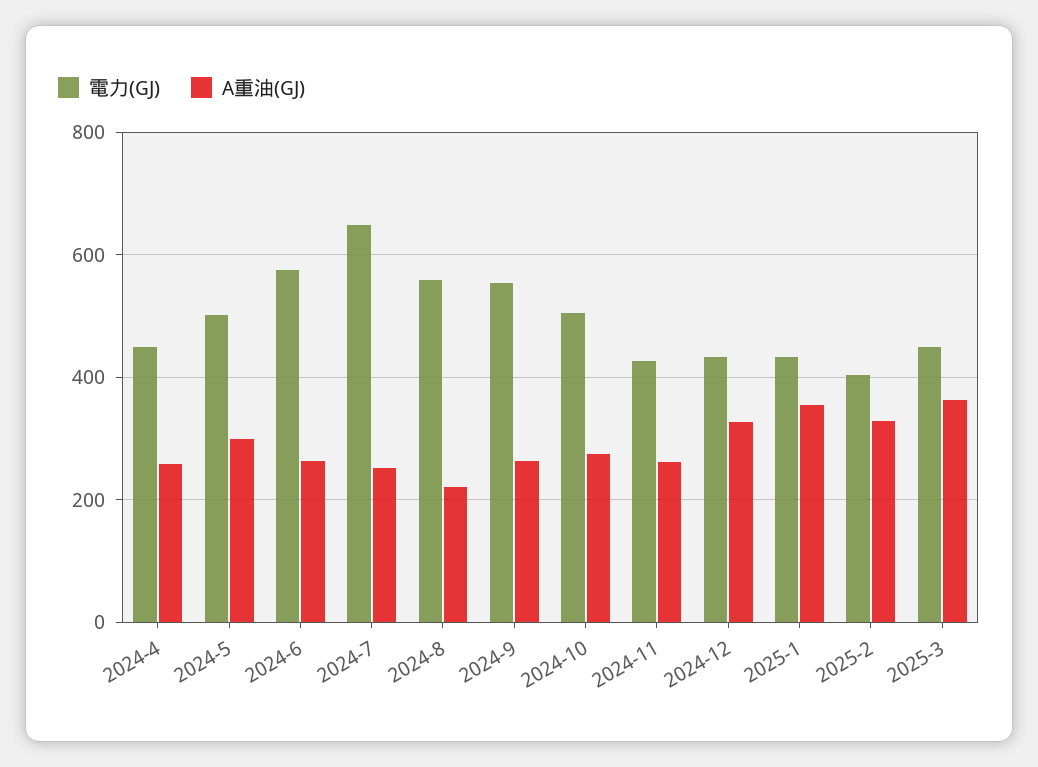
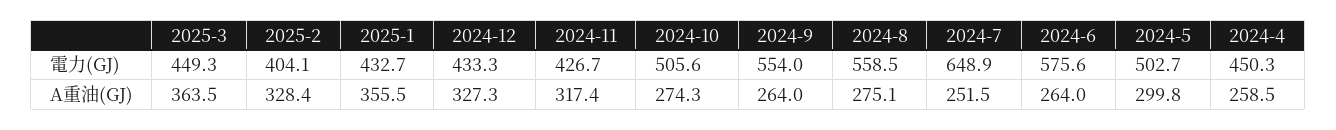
A重油(GJ), 2024-8: 220 -> 275.1
A重油(GJ), 2024-11: 260 -> 317.4

